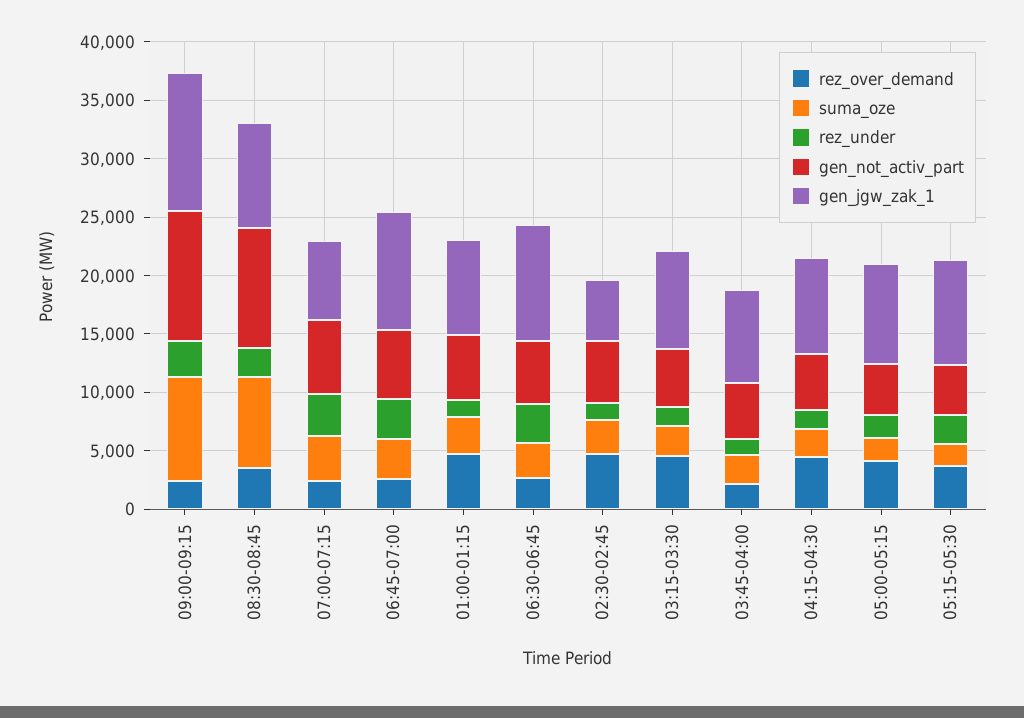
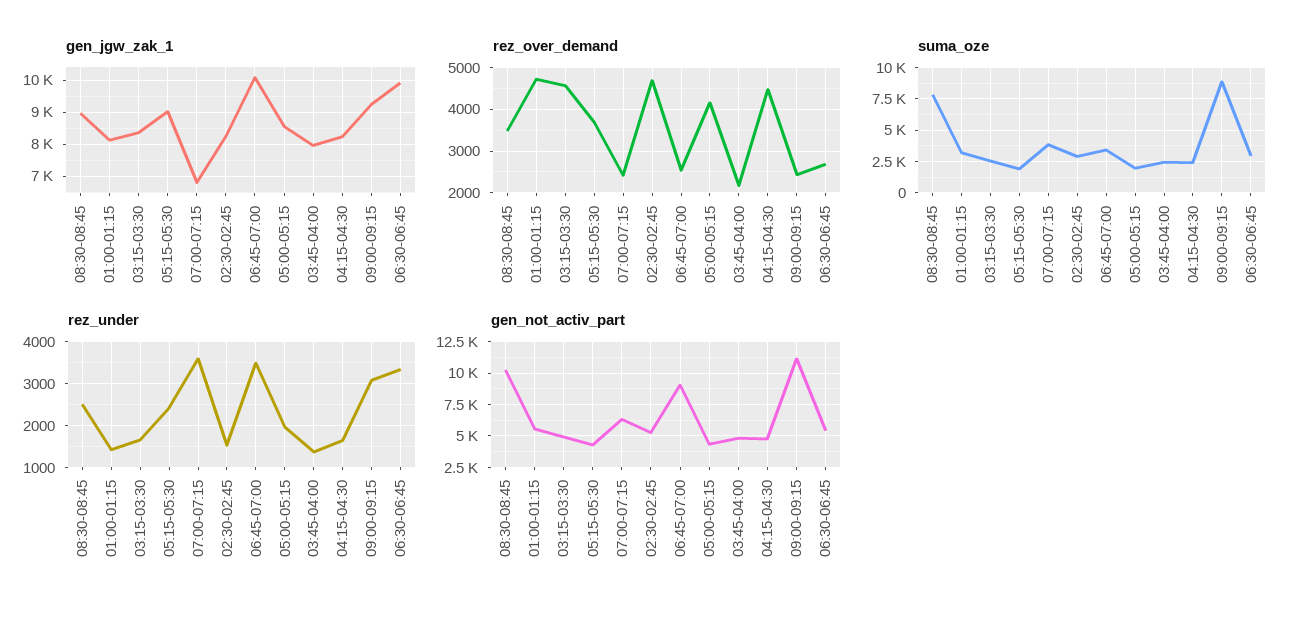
gen_jgw_zak_1, 09:00-09:15: 12000 -> 9200
gen_not_activ_part, 06:45-07:00: 6000 -> 9000
gen_jgw_zak_1, 02:30-02:45: 5000 -> 8200

